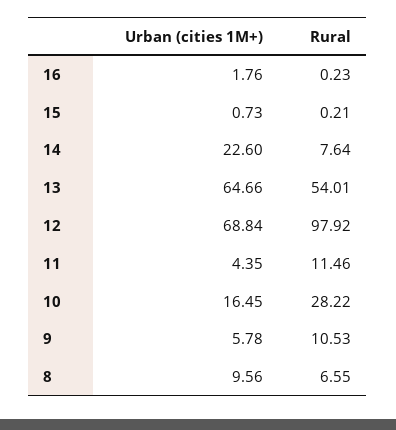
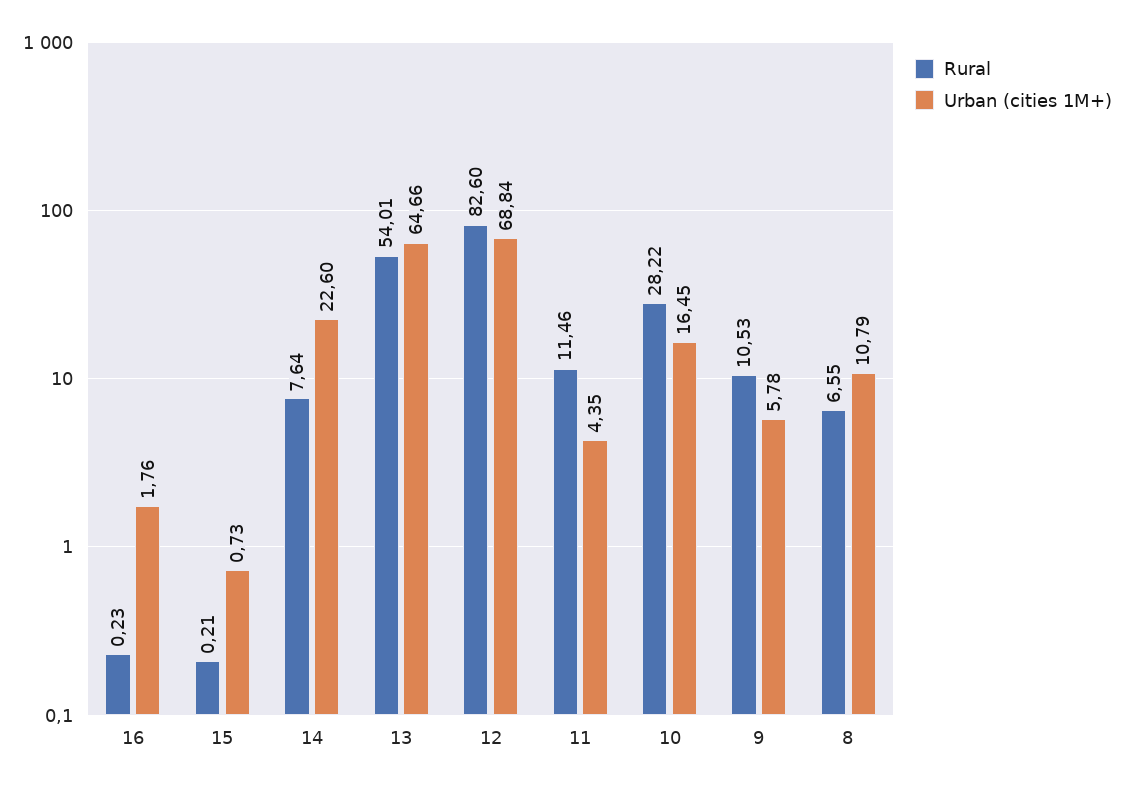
Rural, 12: 97.92 -> 82.6
Urban (cities 1M+), 8: 9.56 -> 10.79

